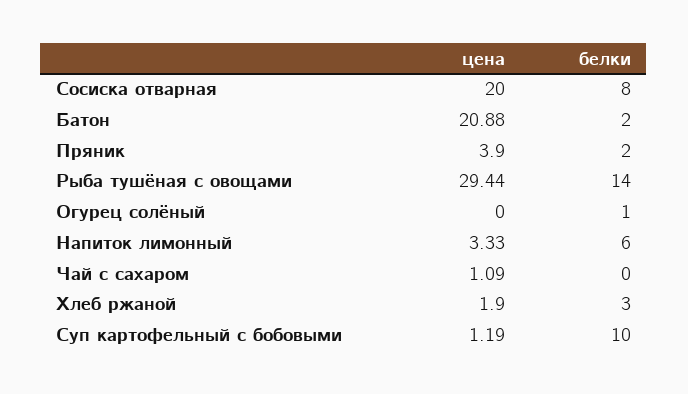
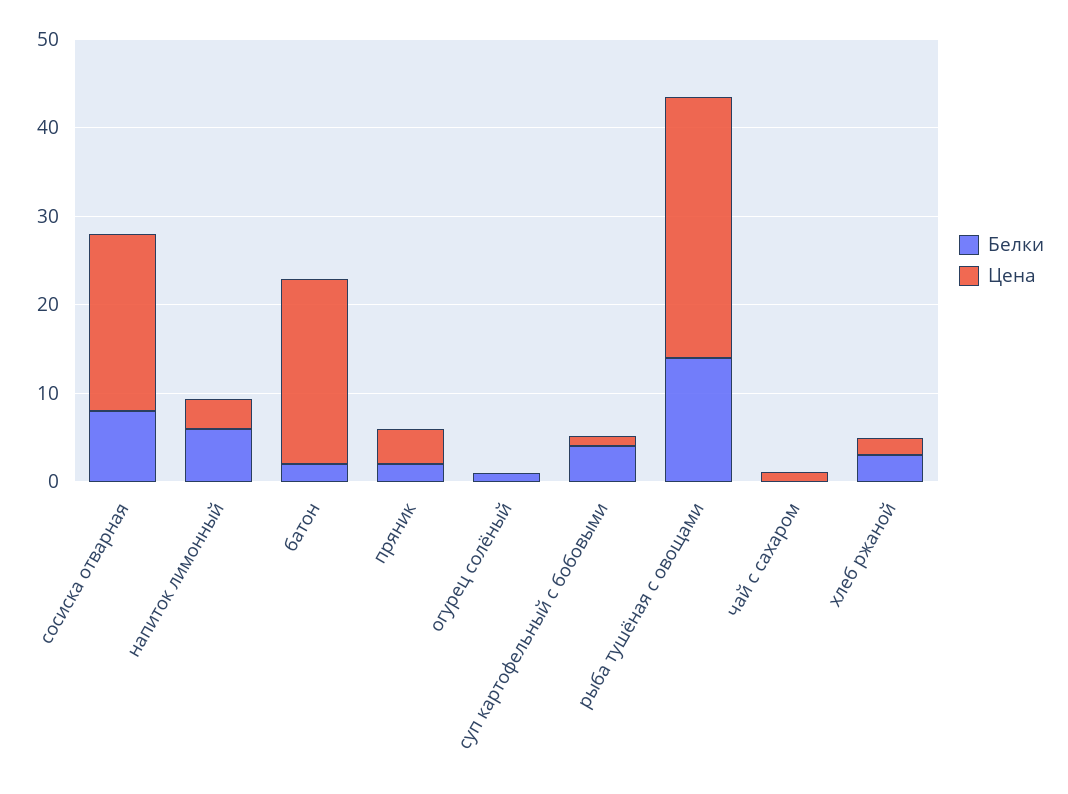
белки, Суп картофельный с бобовыми: 10 -> 4

